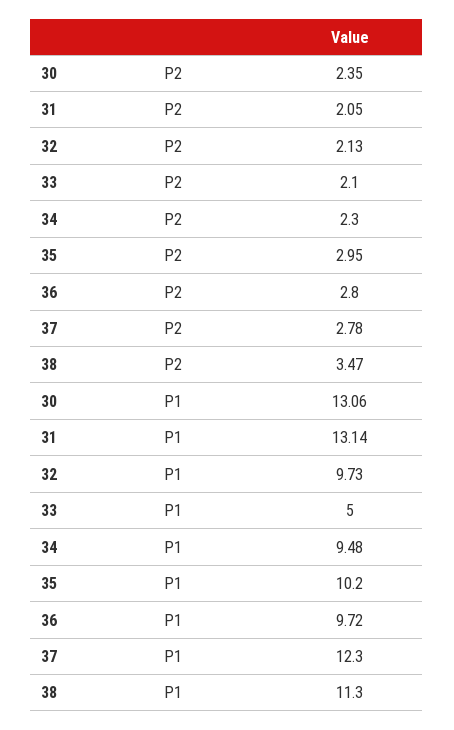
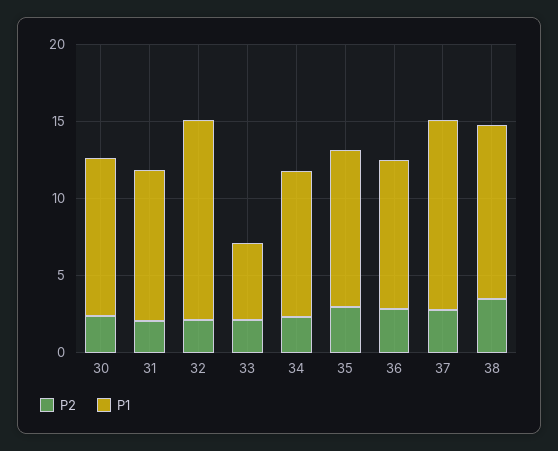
P1, 30: 13.06 -> 10
P1, 31: 13.14 -> 10
P1, 32: 9.73 -> 13

